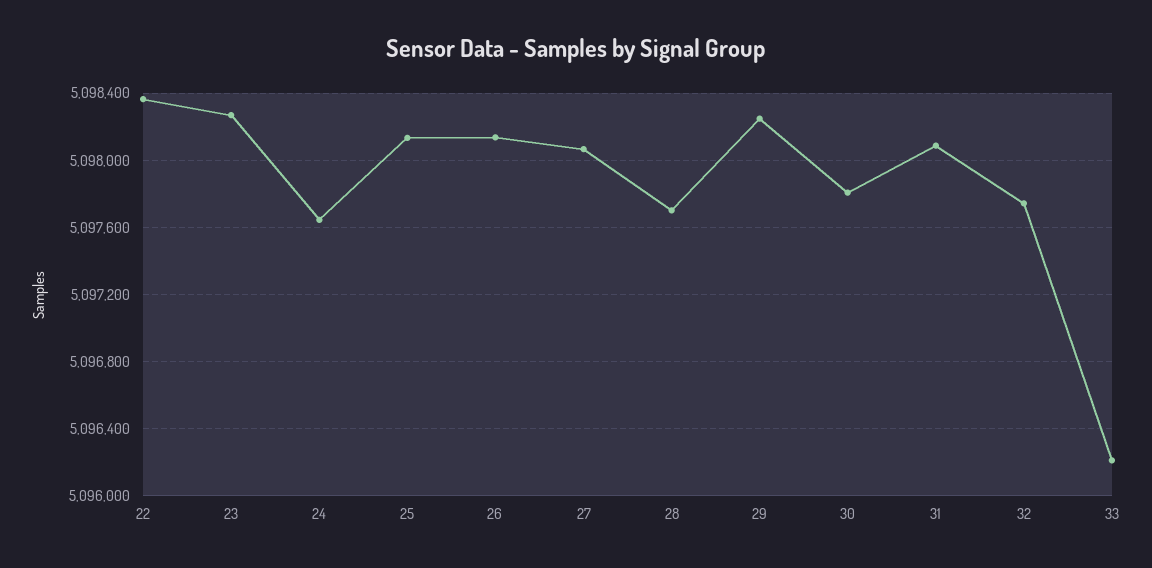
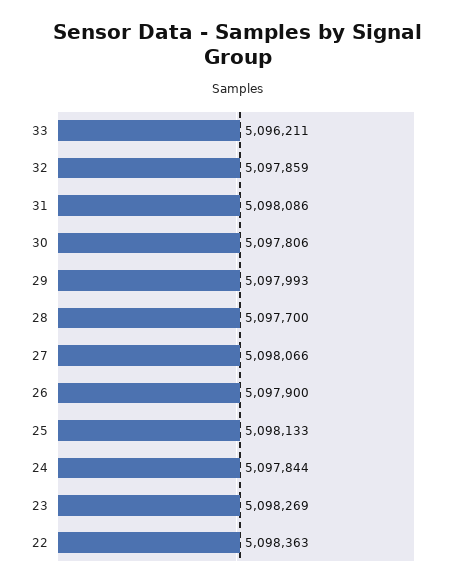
24: 5097650 -> 5097844
26: 5098150 -> 5097900
29: 5098250 -> 5097993
32: 5097750 -> 5097859

